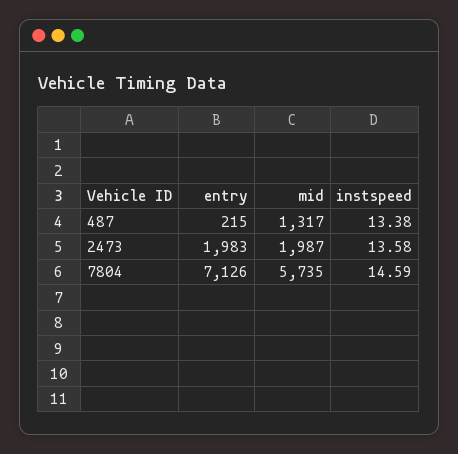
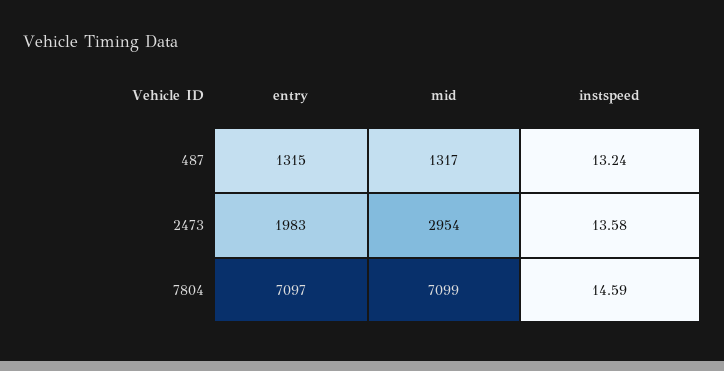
entry, 487: 215 -> 1315
instspeed, 487: 13.38 -> 13.24
mid, 2473: 1987 -> 2954
entry, 7804: 7126 -> 7097
mid, 7804: 5735 -> 7099

